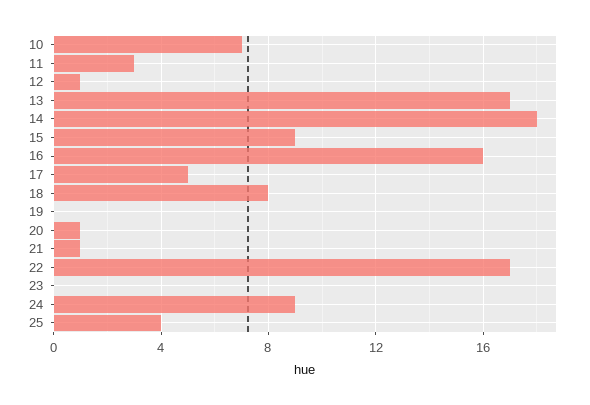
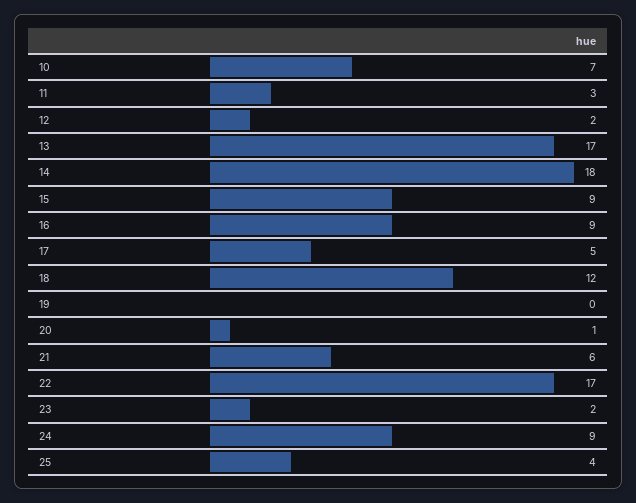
12: 1 -> 2
16: 16 -> 9
18: 8 -> 12
21: 1 -> 6
23: 0 -> 2

